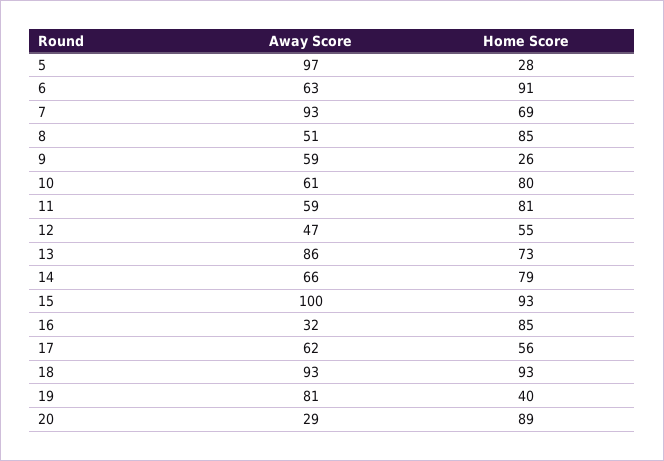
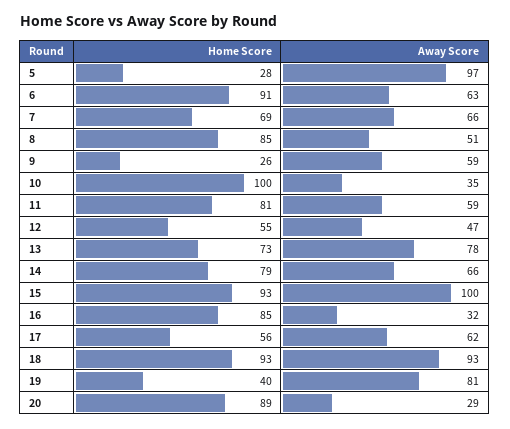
Away Score, 7: 93 -> 66
Away Score, 10: 61 -> 35
Home Score, 10: 80 -> 100
Away Score, 13: 86 -> 78

